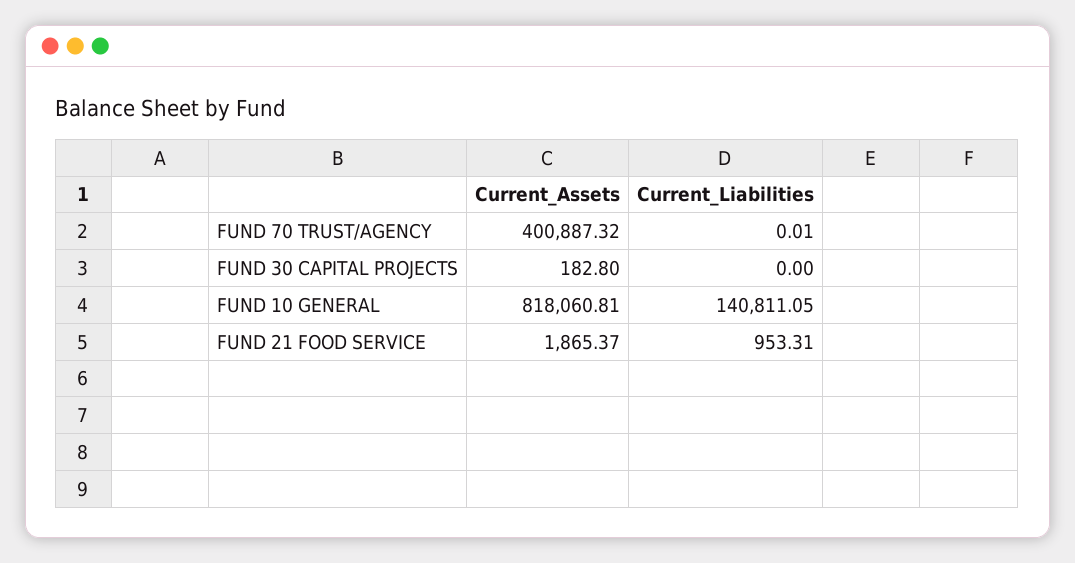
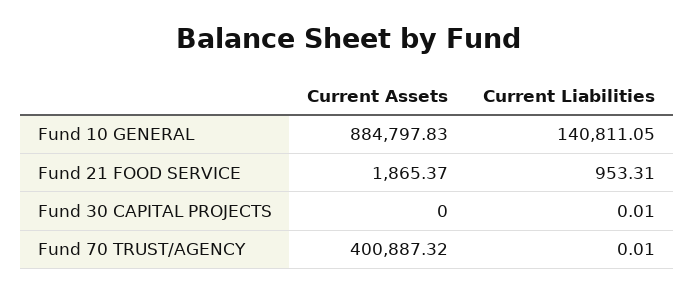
Current_Assets, FUND 30 CAPITAL PROJECTS: 182.8 -> 0
Current_Liabilities, FUND 30 CAPITAL PROJECTS: 0 -> 0.01
Current_Assets, FUND 10 GENERAL: 818060.81 -> 884797.83

